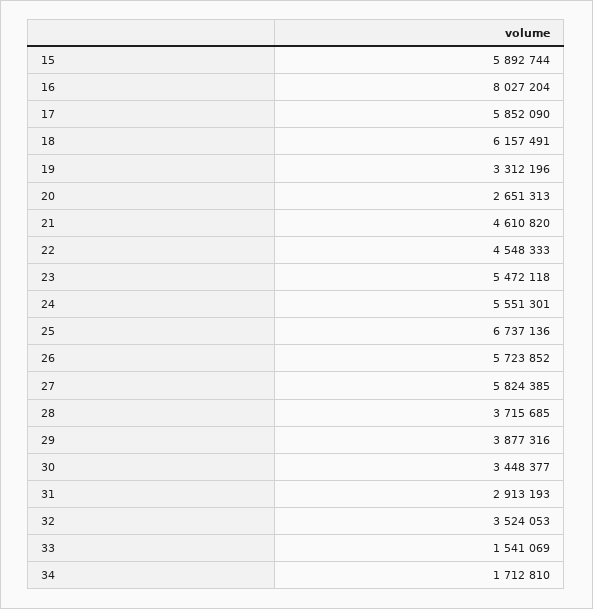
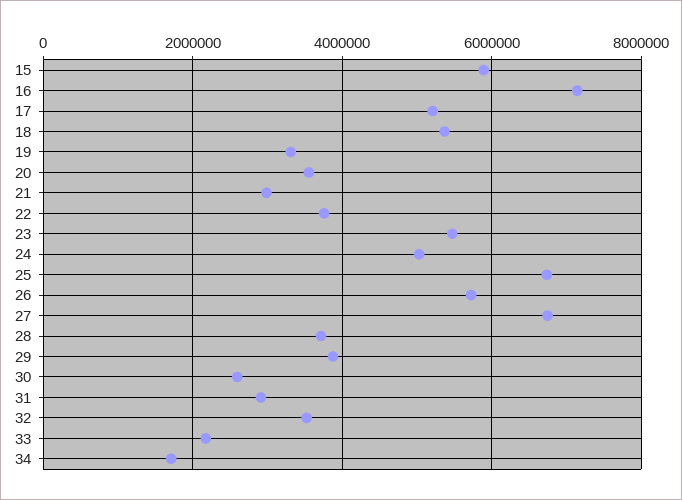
16: 8027204 -> 7200000
17: 5852090 -> 5200000
18: 6157491 -> 5400000
20: 2651313 -> 3600000
21: 4610820 -> 3000000
22: 4548333 -> 3800000
24: 5551301 -> 5000000
27: 5824385 -> 6800000
30: 3448377 -> 2600000
33: 1541069 -> 2200000

